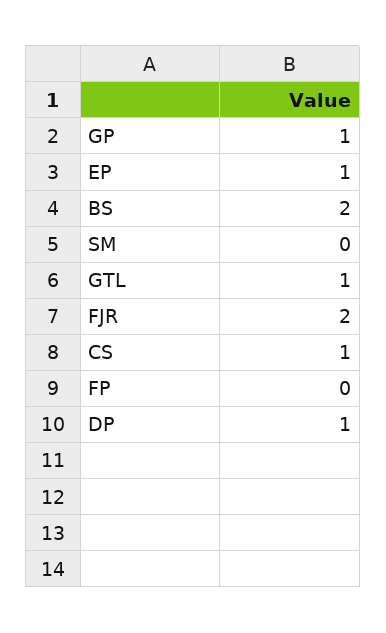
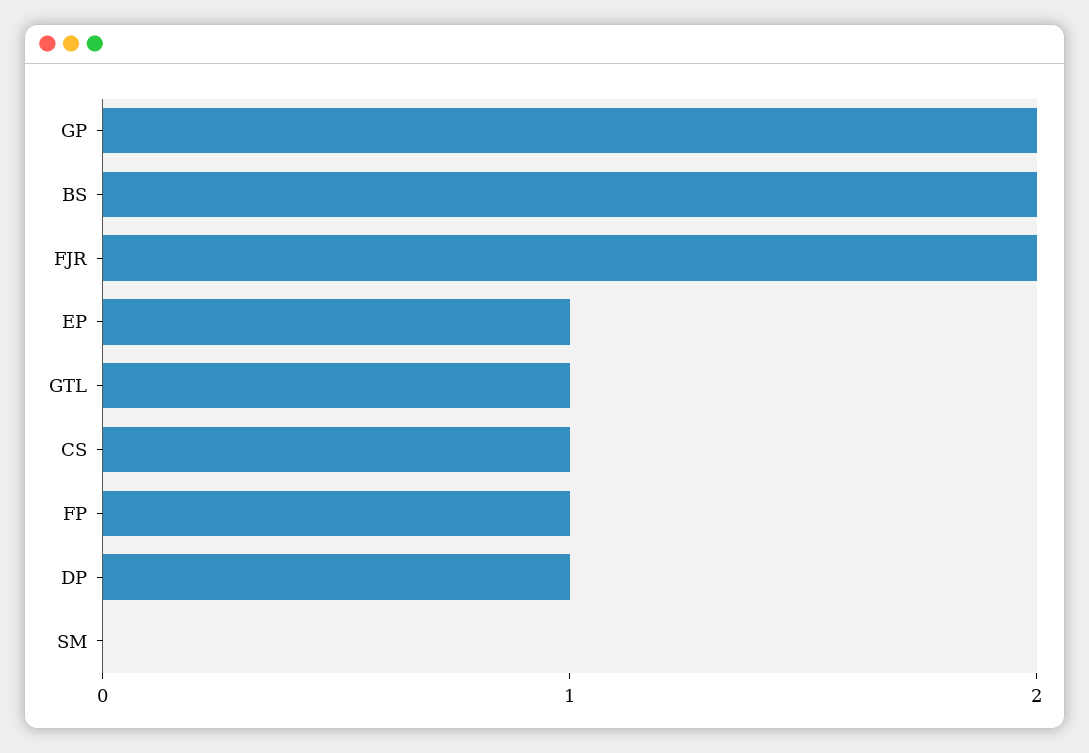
GP: 1 -> 2
FP: 0 -> 1

